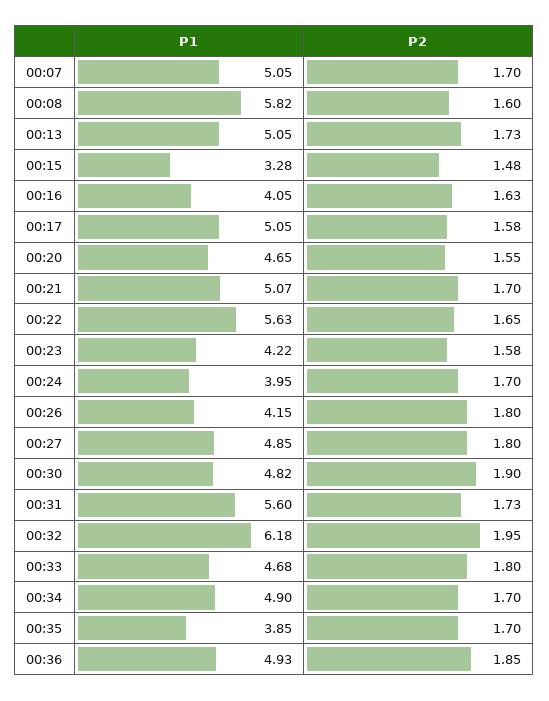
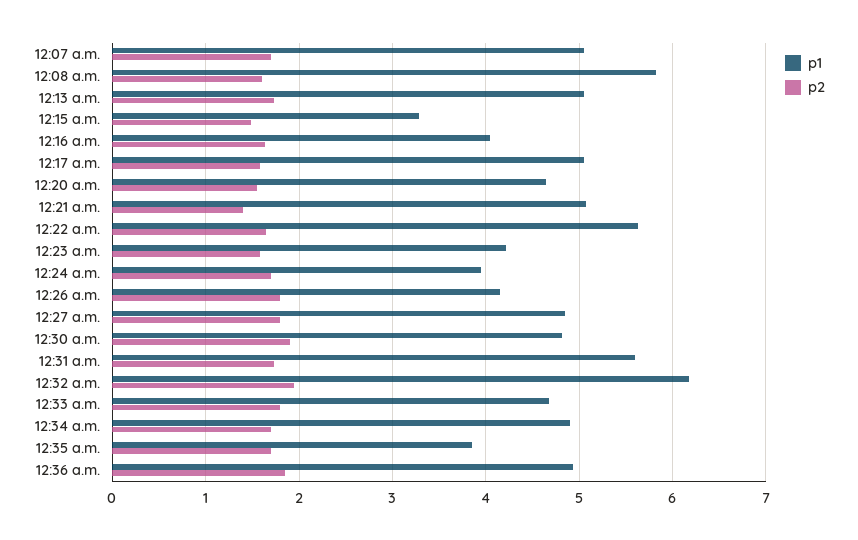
P2, 00:21: 1.7 -> 1.4

